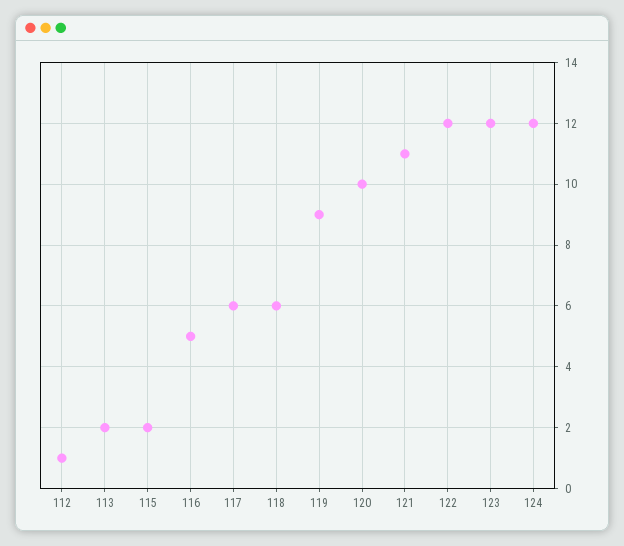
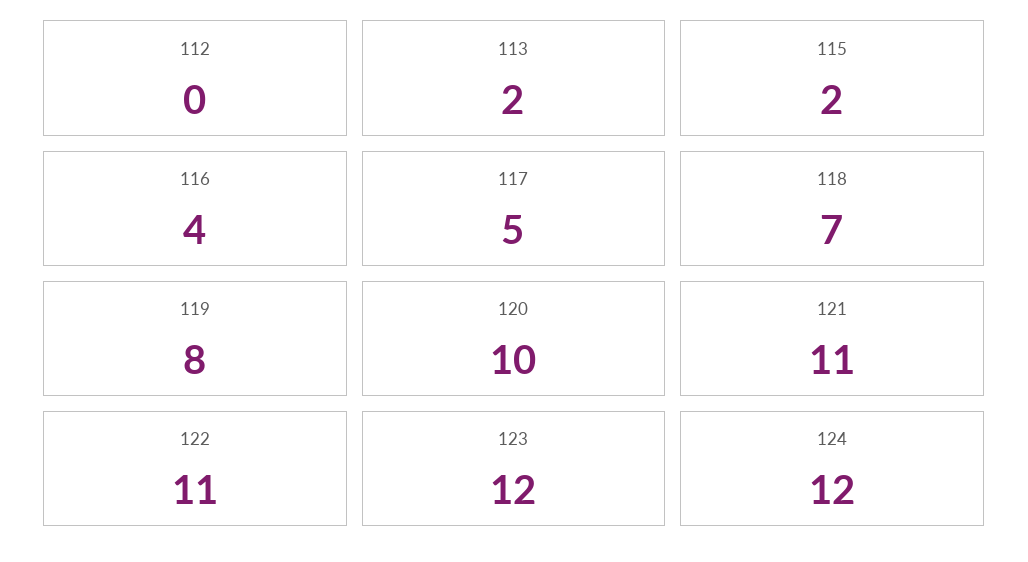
112: 1 -> 0
116: 5 -> 4
117: 6 -> 5
118: 6 -> 7
119: 9 -> 8
122: 12 -> 11

